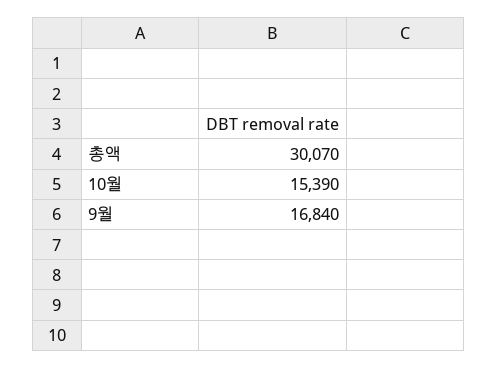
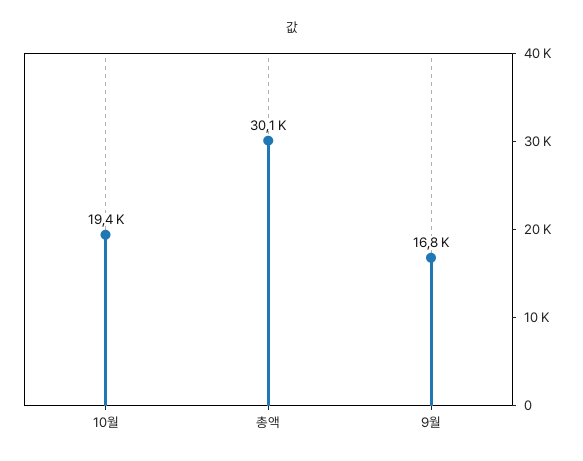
10월: 15390 -> 19400

